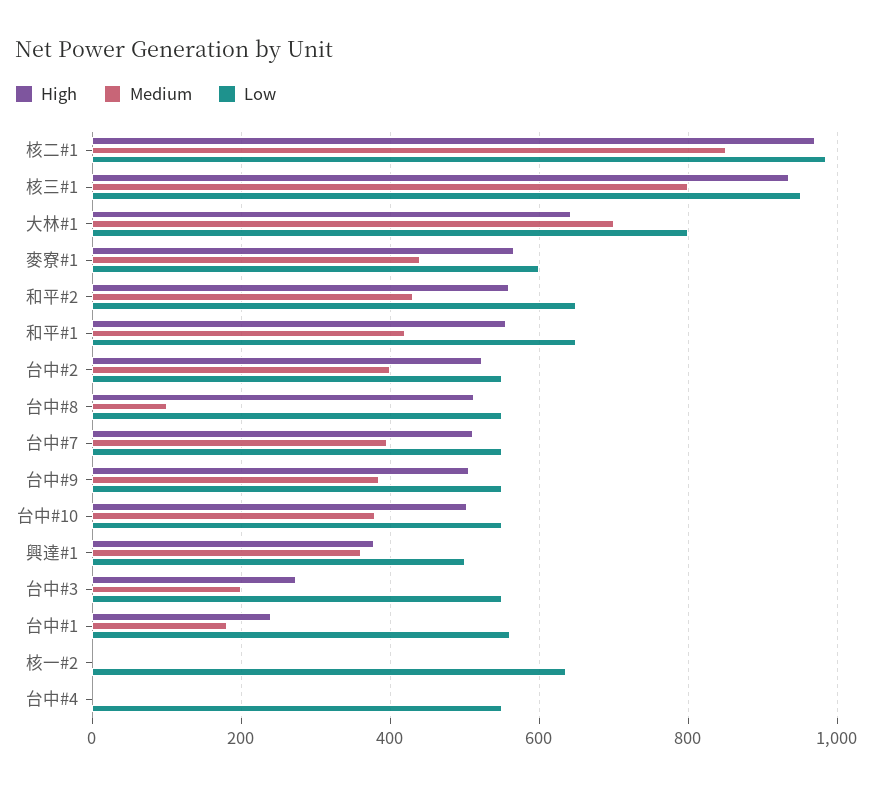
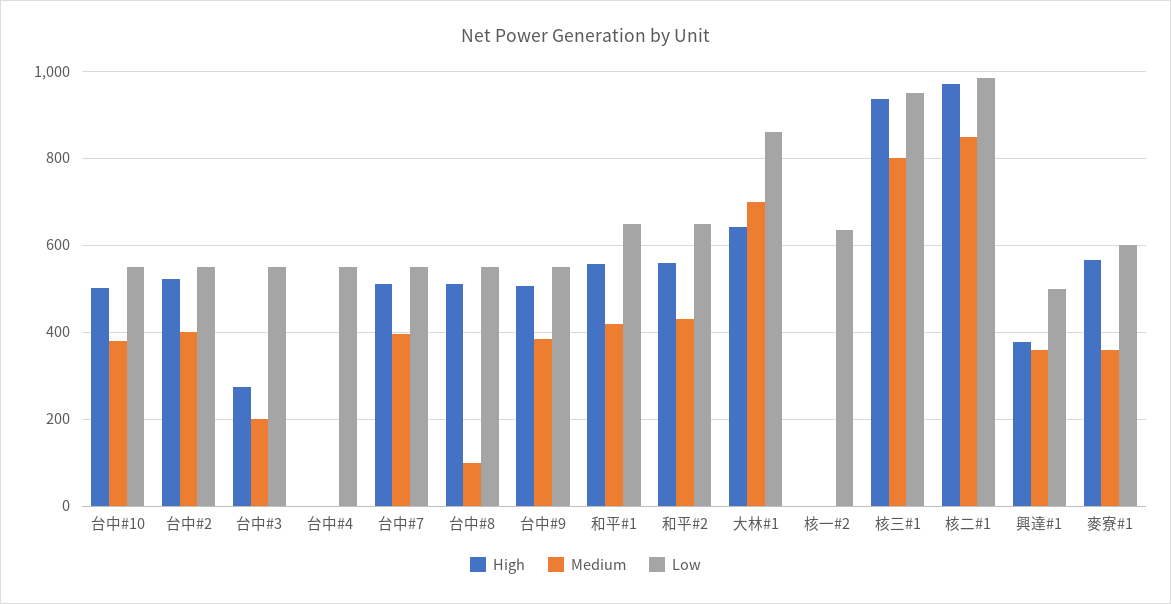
Low, 大林#1: 800 -> 860
Medium, 麥寮#1: 440 -> 360
High, 台中#1: 240 -> none
Medium, 台中#1: 180 -> none
Low, 台中#1: 560 -> none

